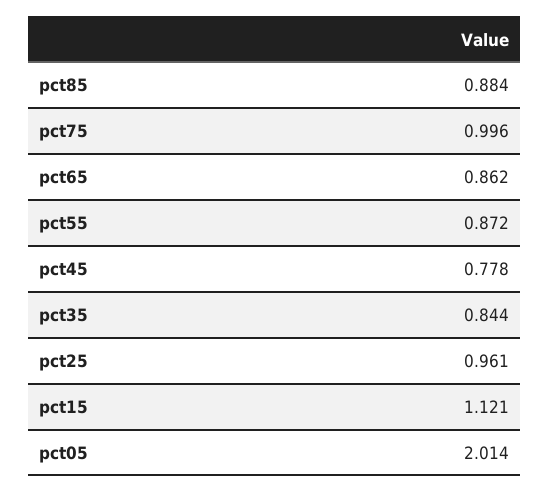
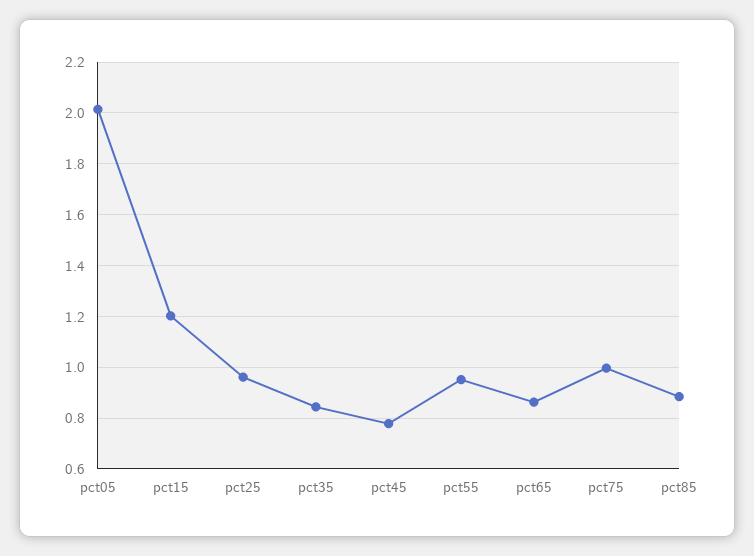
pct55: 0.872 -> 0.95
pct15: 1.121 -> 1.2

